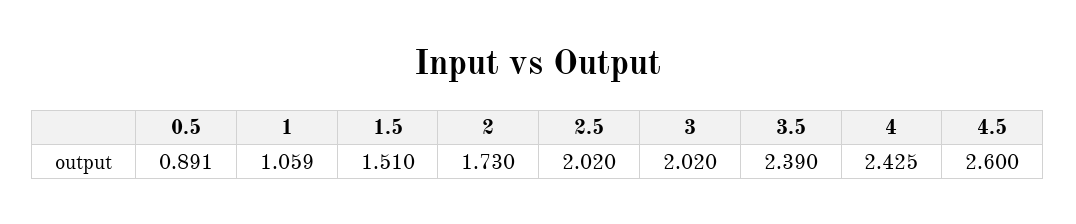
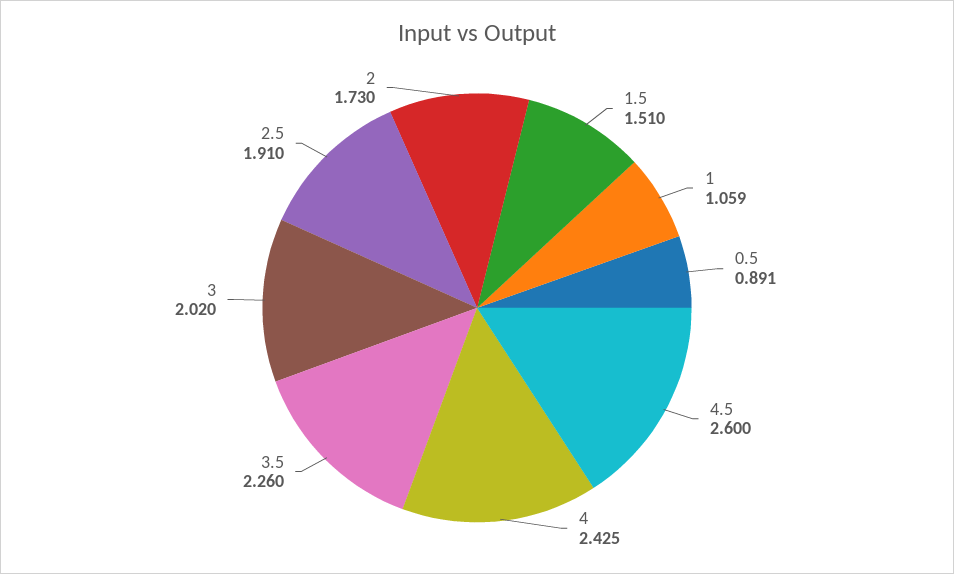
2.5: 2.02 -> 1.91
3.5: 2.39 -> 2.26

